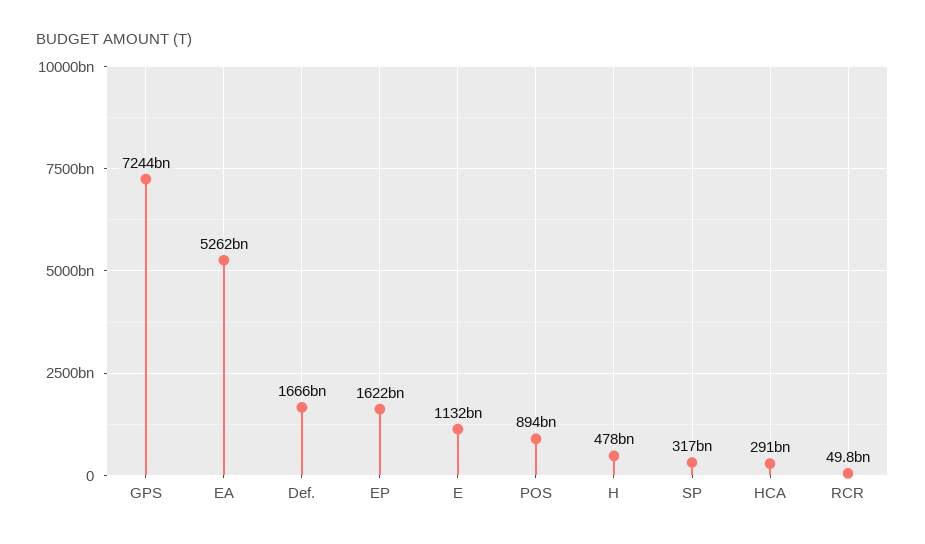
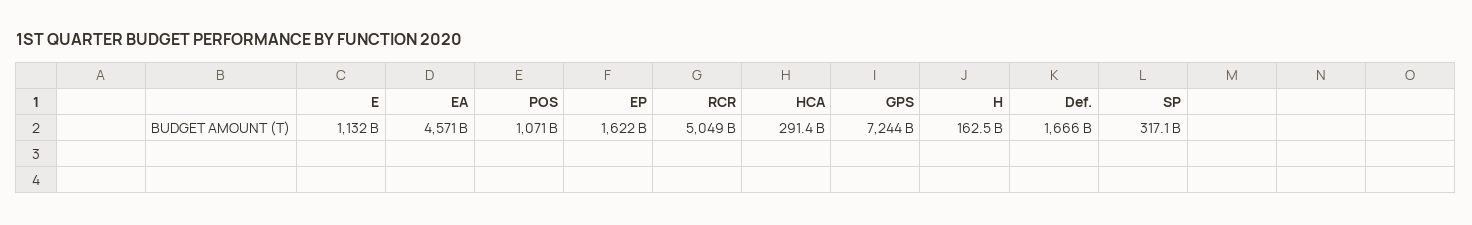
EA: 5262000000000 -> 4571000000000
POS: 894000000000 -> 1071000000000
H: 478000000000 -> 162500000000
RCR: 49800000000 -> 5049000000000

